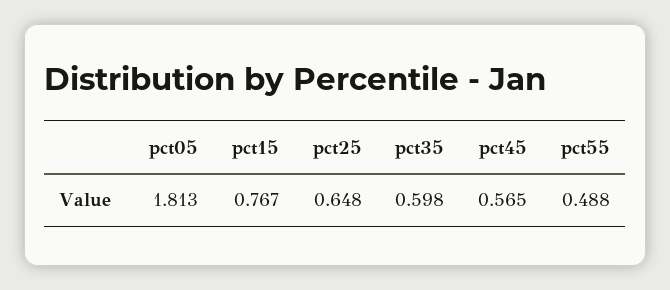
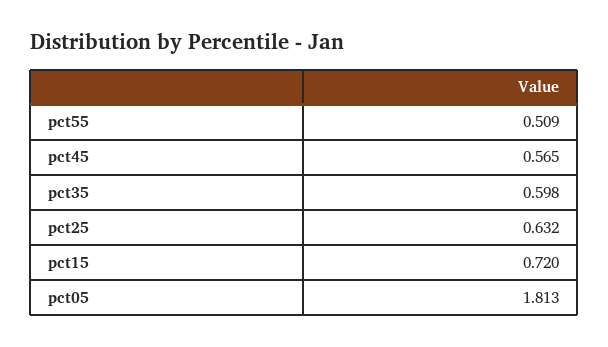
pct15: 0.767 -> 0.72
pct25: 0.648 -> 0.632
pct55: 0.488 -> 0.509

